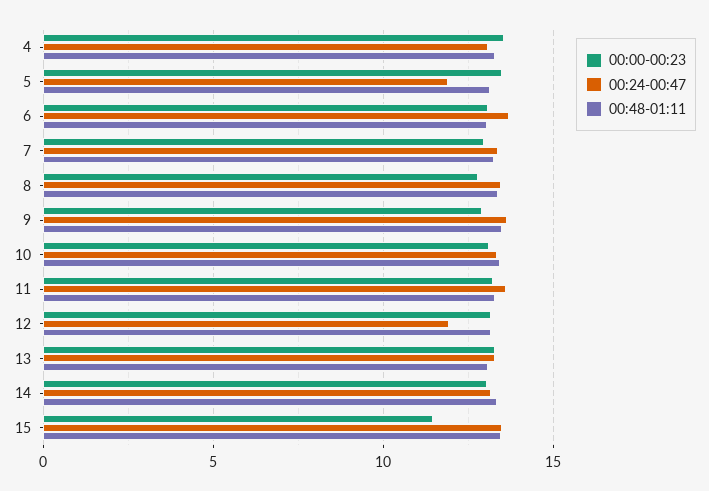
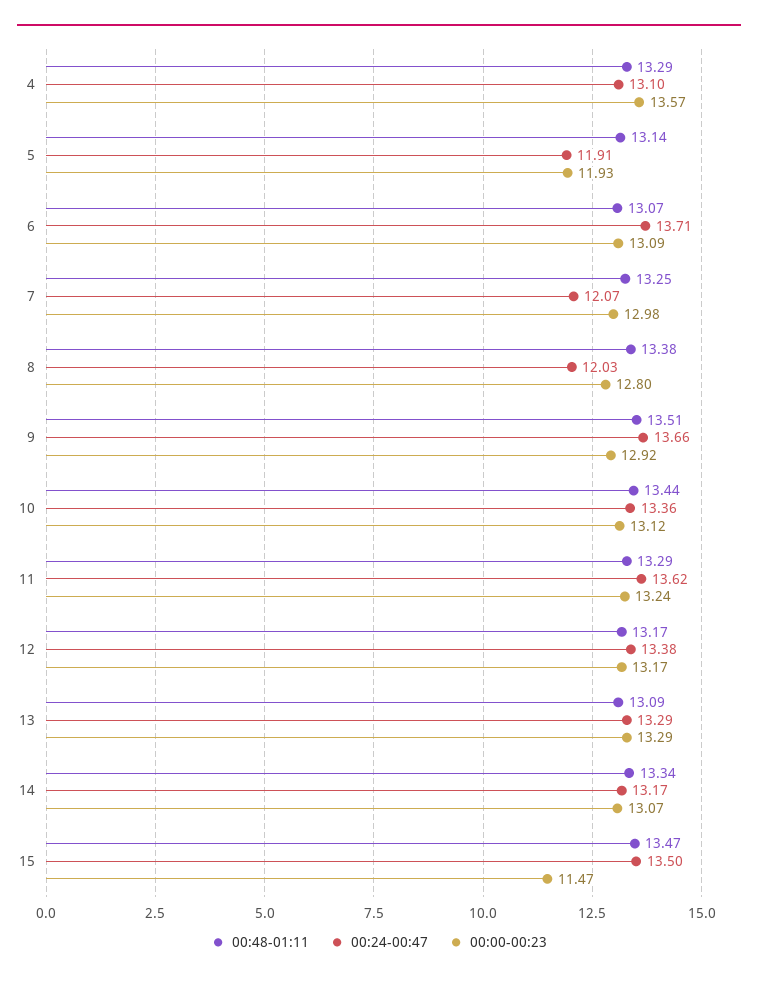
00:00-00:23, 5: 13.5 -> 11.93
00:24-00:47, 7: 13.5 -> 12.07
00:24-00:47, 8: 13.5 -> 12.03
00:24-00:47, 12: 12 -> 13.38

